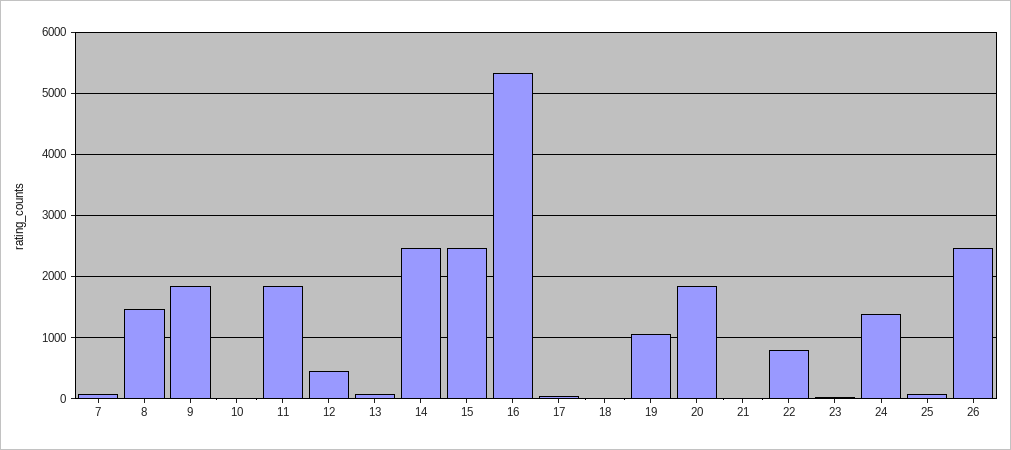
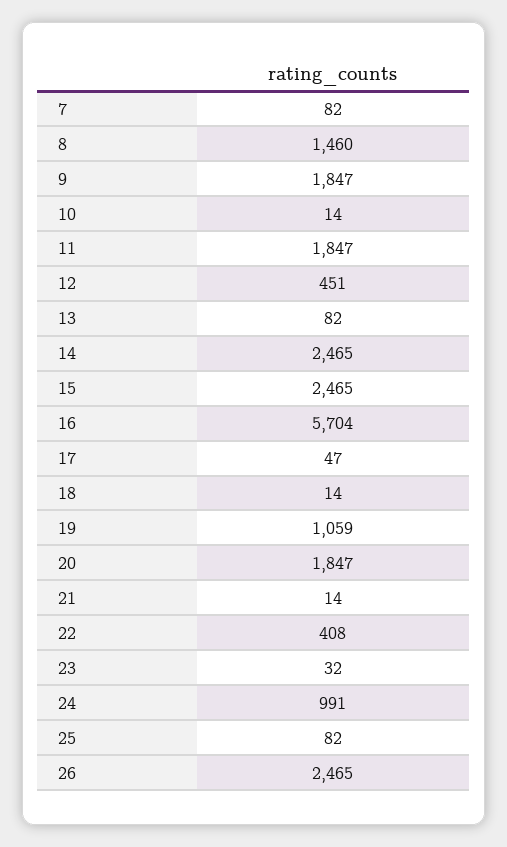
16: 5300 -> 5704
22: 800 -> 408
24: 1400 -> 991

